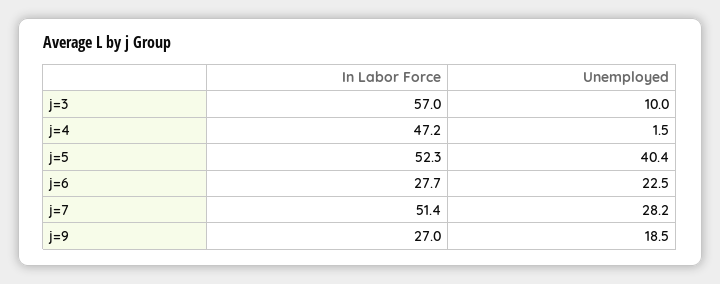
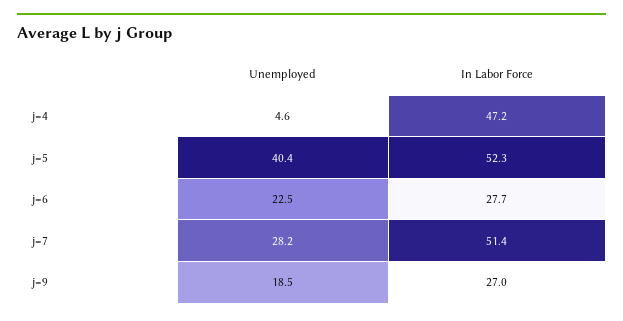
In Labor Force, j=3: 57 -> none
Unemployed, j=3: 10 -> none
Unemployed, j=4: 1.5 -> 4.6

